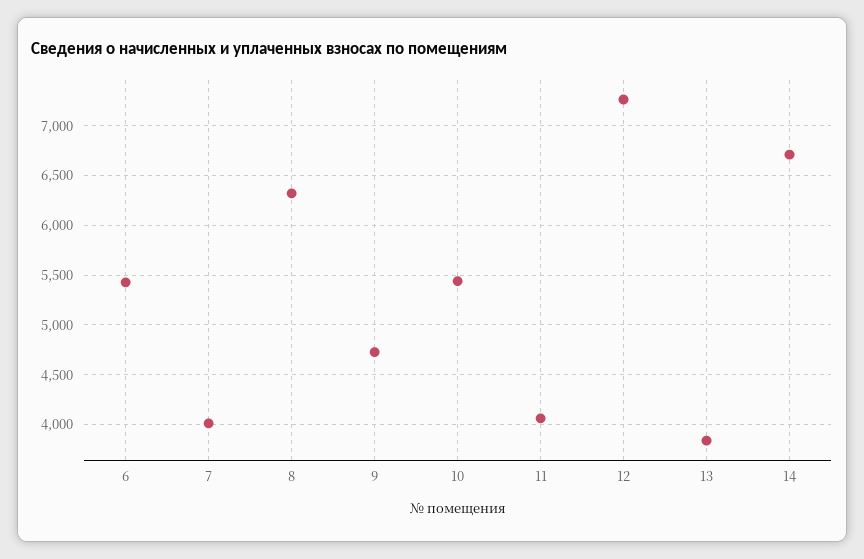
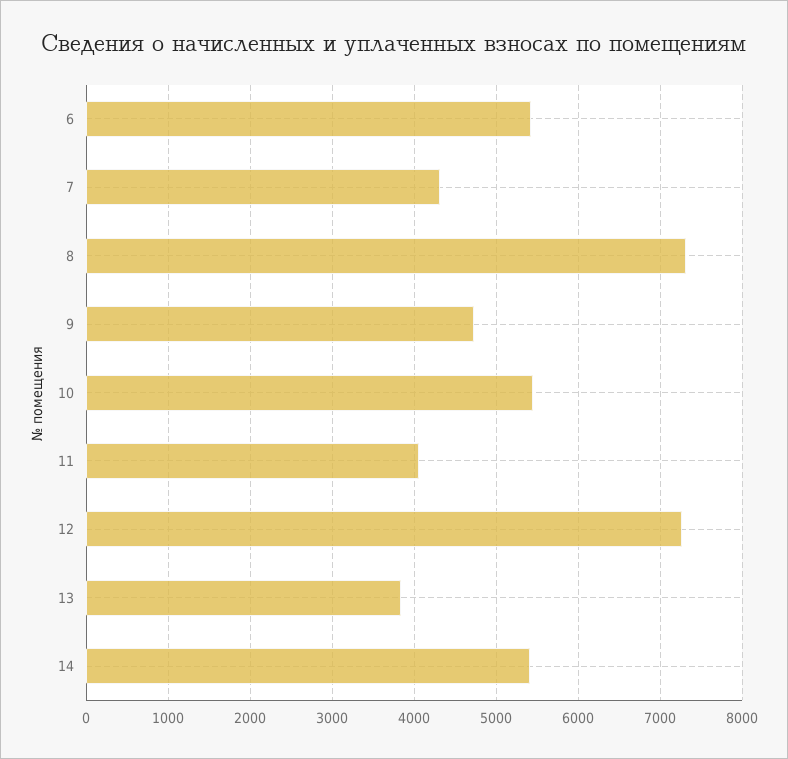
7: 4000 -> 4300
8: 6300 -> 7300
14: 6700 -> 5400

